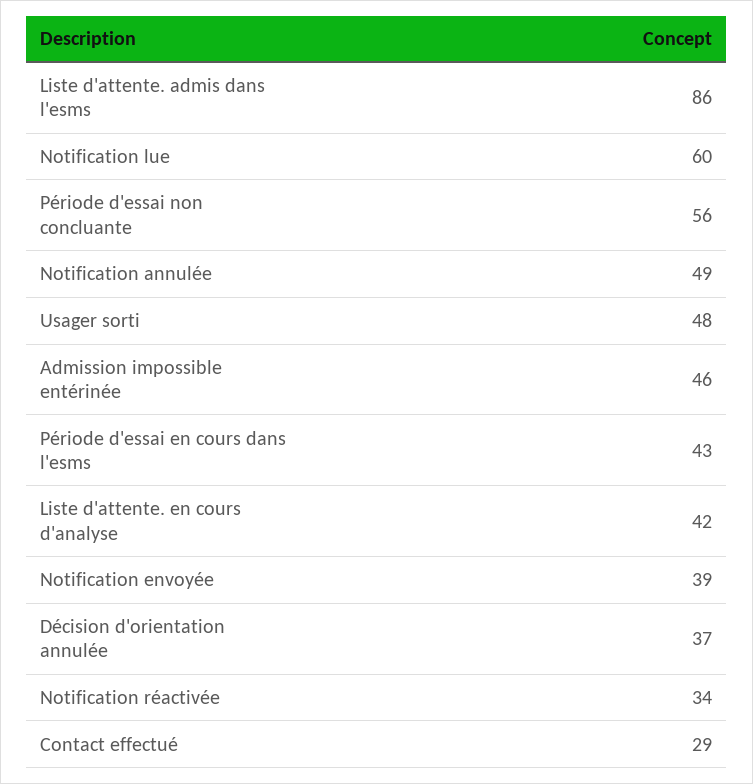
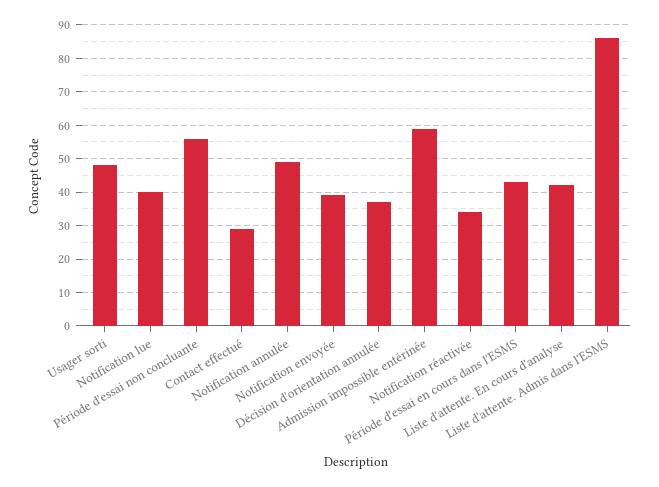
Notification lue: 60 -> 40
Admission impossible entérinée: 46 -> 60

